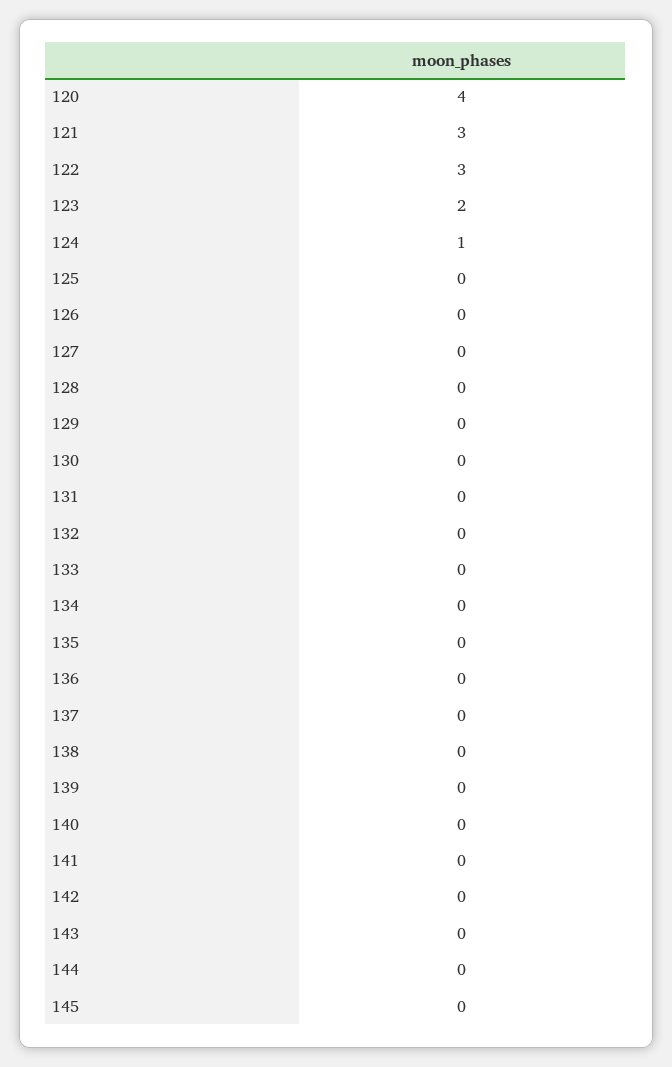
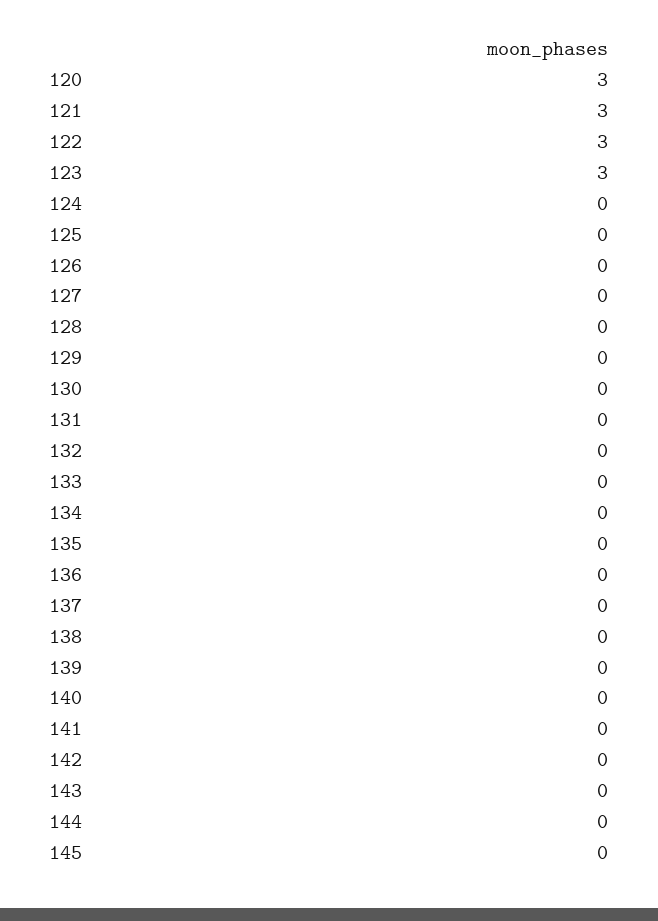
120: 4 -> 3
123: 2 -> 3
124: 1 -> 0

